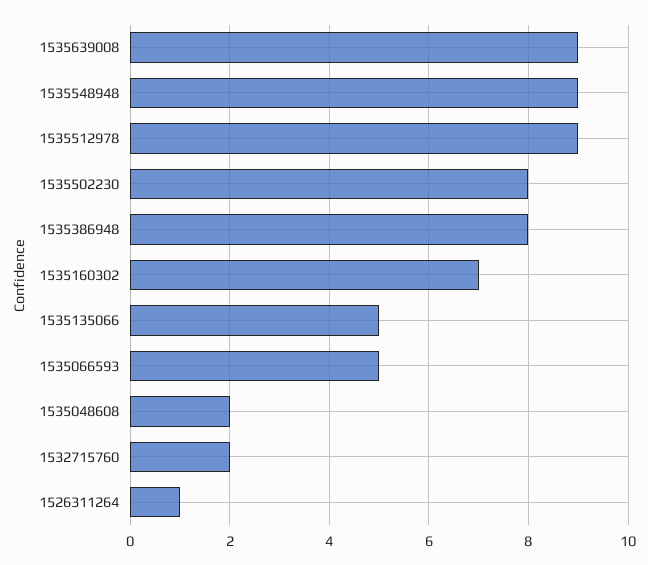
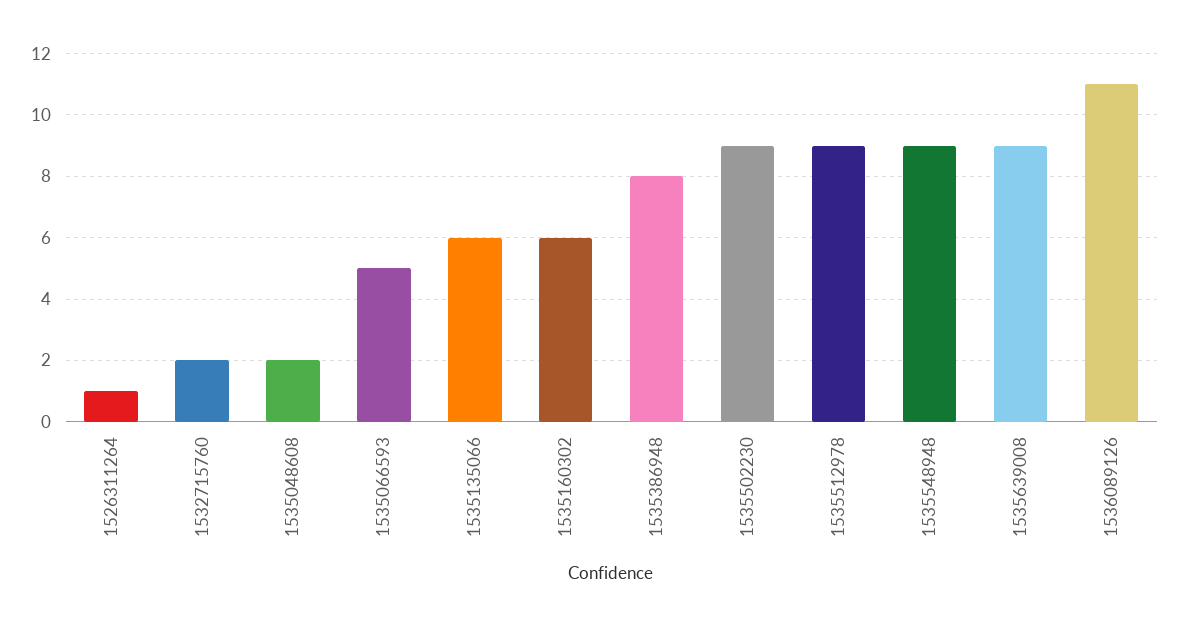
1535502230: 8 -> 9
1535160302: 7 -> 6
1535135066: 5 -> 6
1536089126: none -> 11

